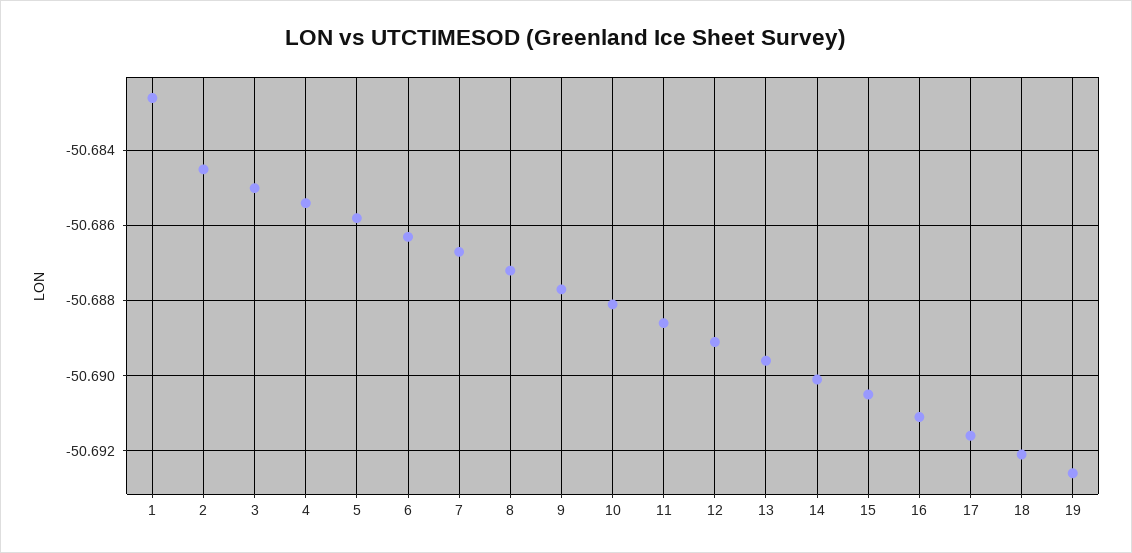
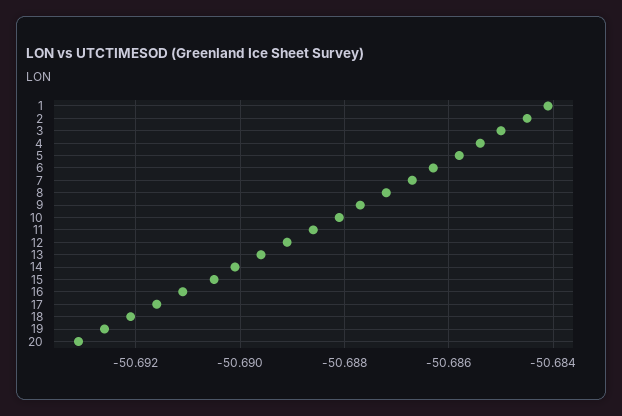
1: -50.6825 -> -50.684
20: none -> -50.693

